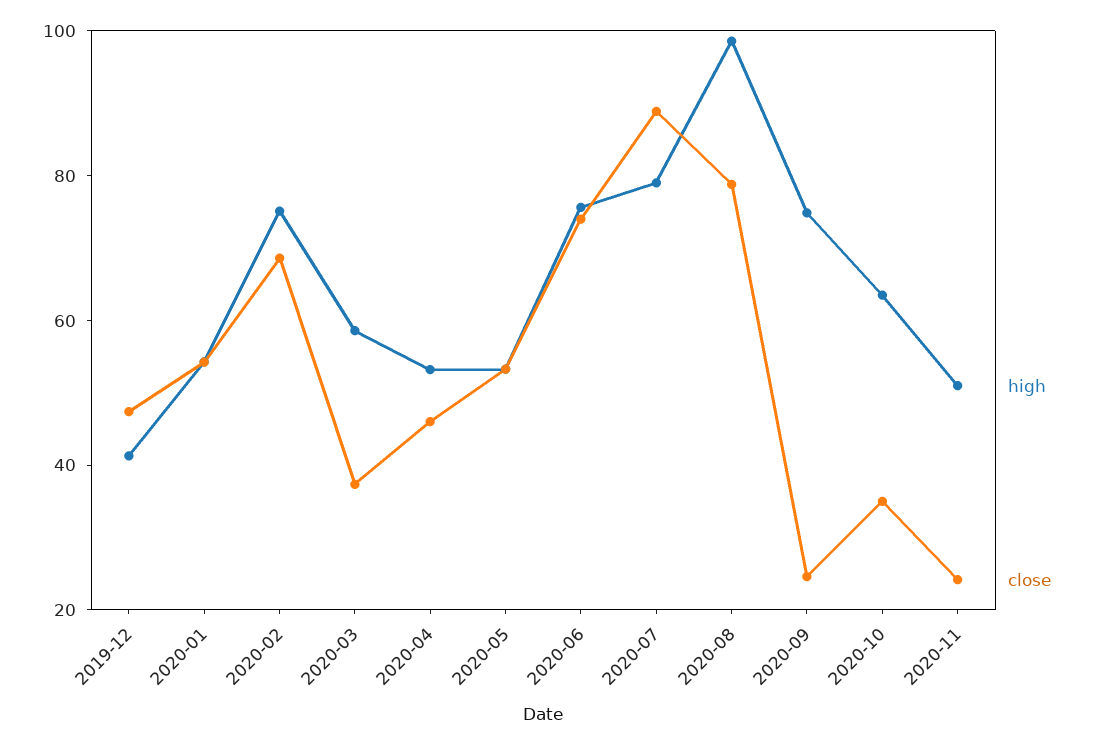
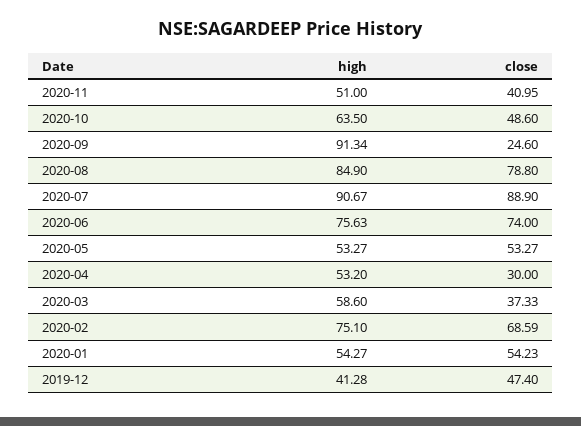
close, 2020-04: 45 -> 30
high, 2020-07: 80 -> 90.67
high, 2020-08: 100 -> 84.9
high, 2020-09: 75 -> 91.34
close, 2020-10: 35 -> 48.6
close, 2020-11: 25 -> 40.95

